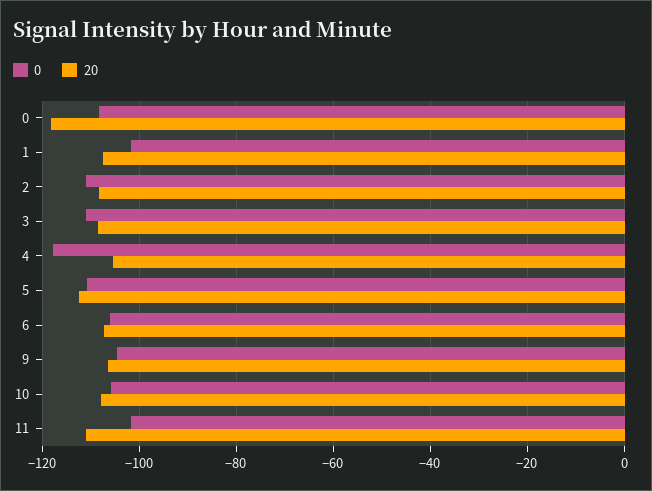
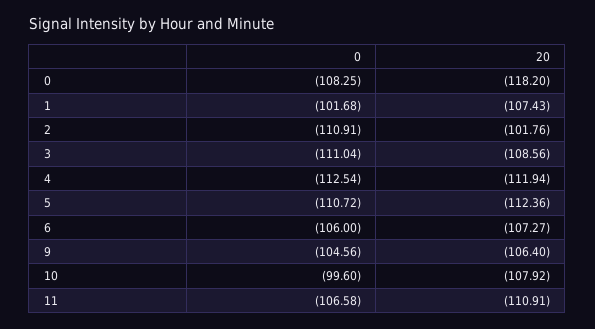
20, 2: -108 -> -101.76
0, 4: -118 -> -112.54
20, 4: -106 -> -111.94
0, 10: -106 -> -99.6
0, 11: -102 -> -106.58

